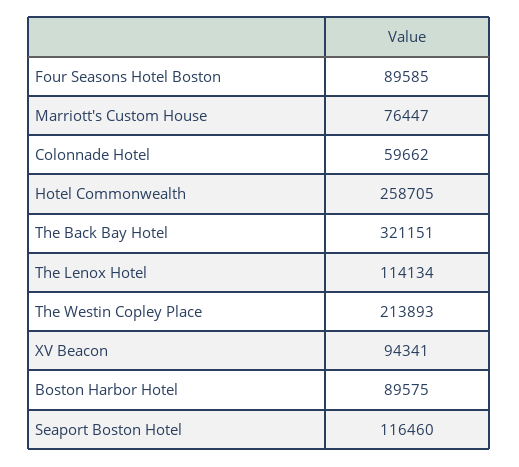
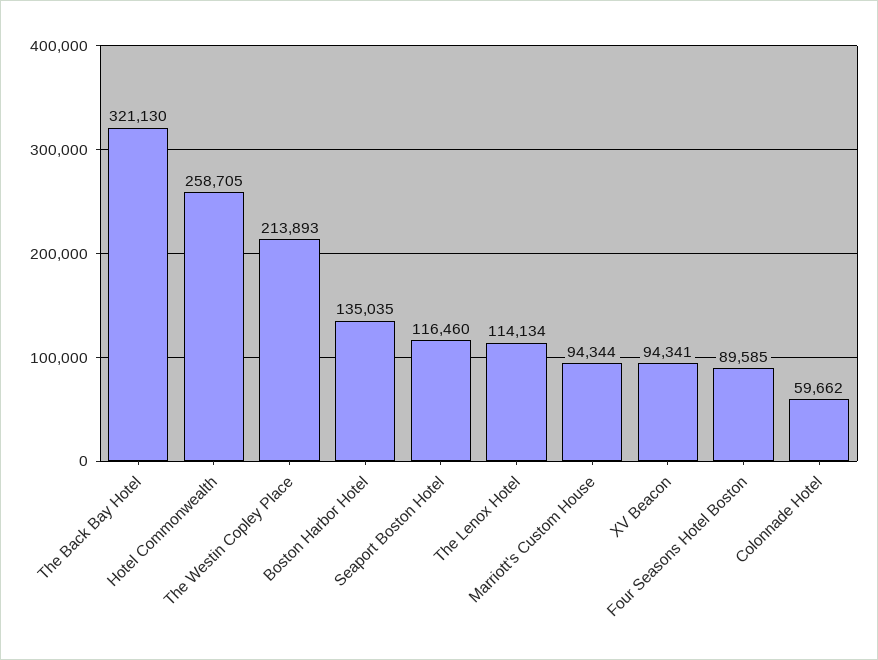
Marriott's Custom House: 76447 -> 94344
The Back Bay Hotel: 321151 -> 321130
Boston Harbor Hotel: 89575 -> 135035

